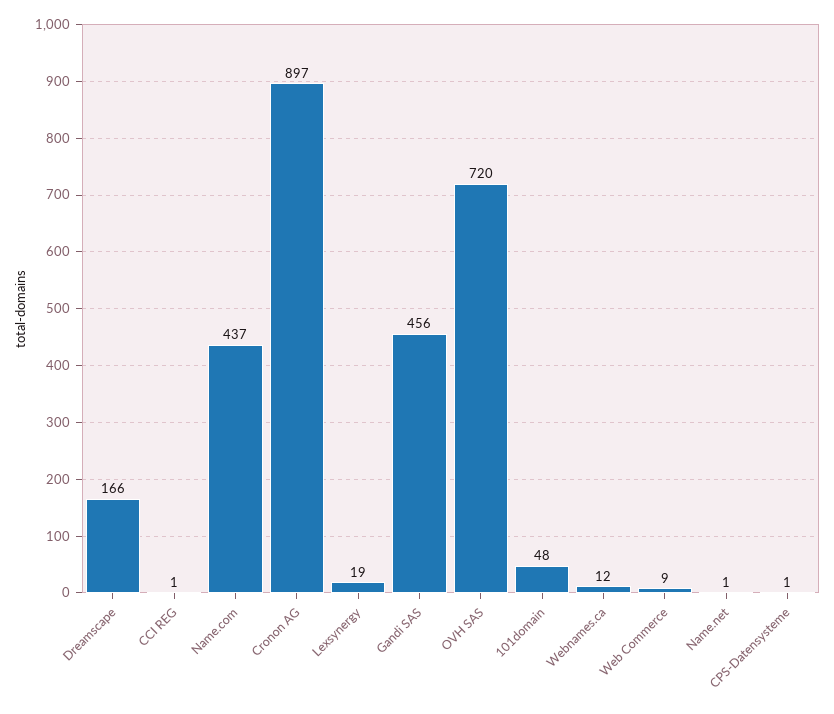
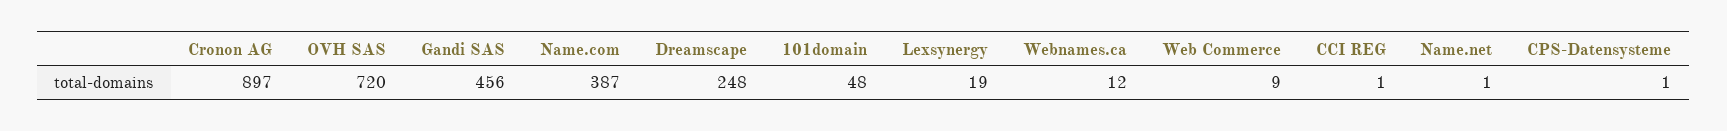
Dreamscape: 166 -> 248
Name.com: 437 -> 387

